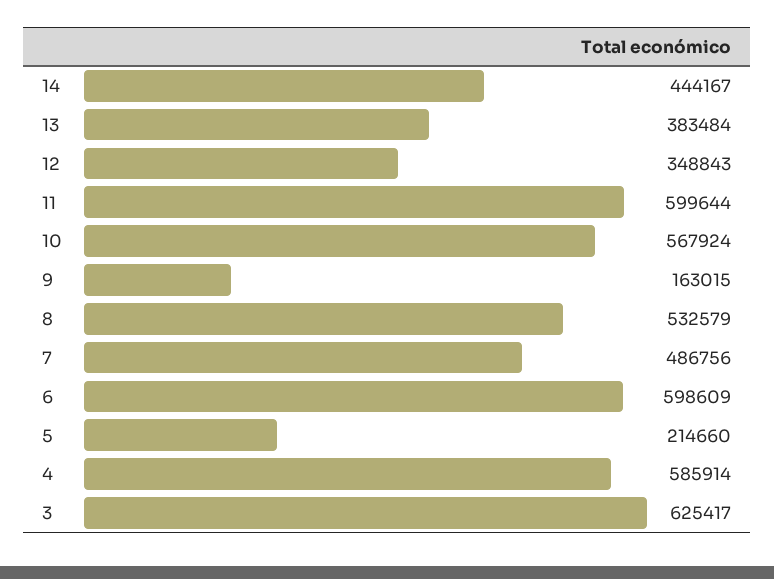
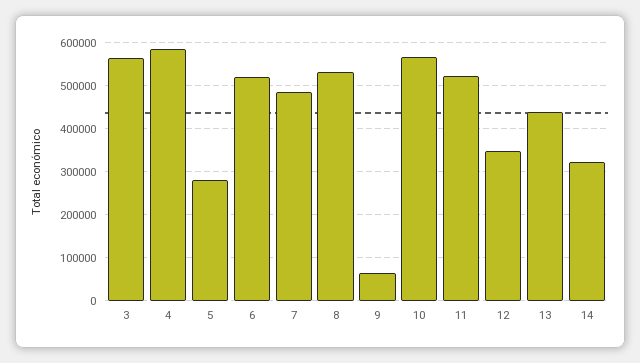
14: 444167 -> 320000
13: 383484 -> 440000
11: 599644 -> 520000
9: 163015 -> 60000
6: 598609 -> 520000
5: 214660 -> 280000
3: 625417 -> 560000

